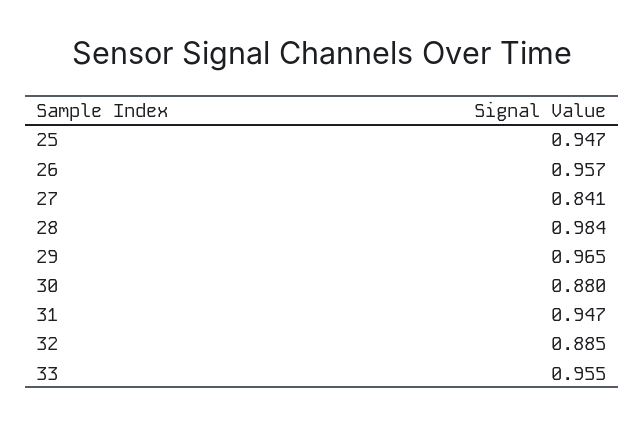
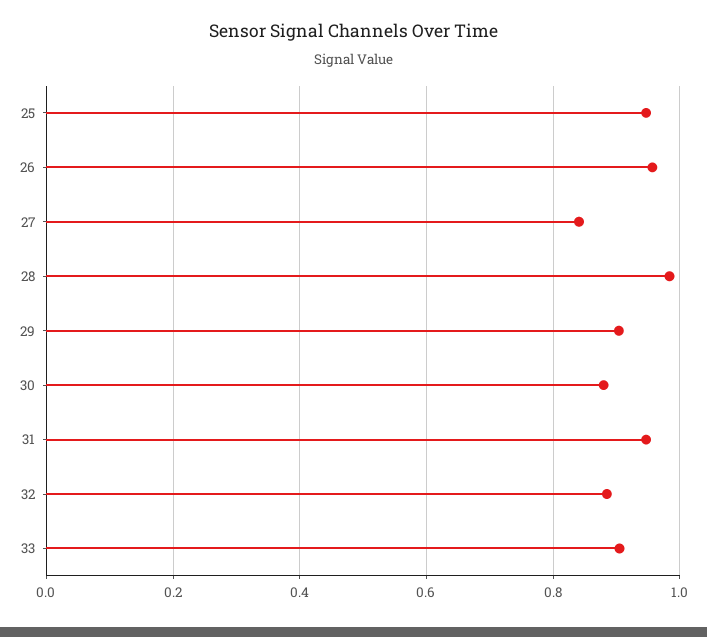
29: 0.965 -> 0.9
33: 0.955 -> 0.9

